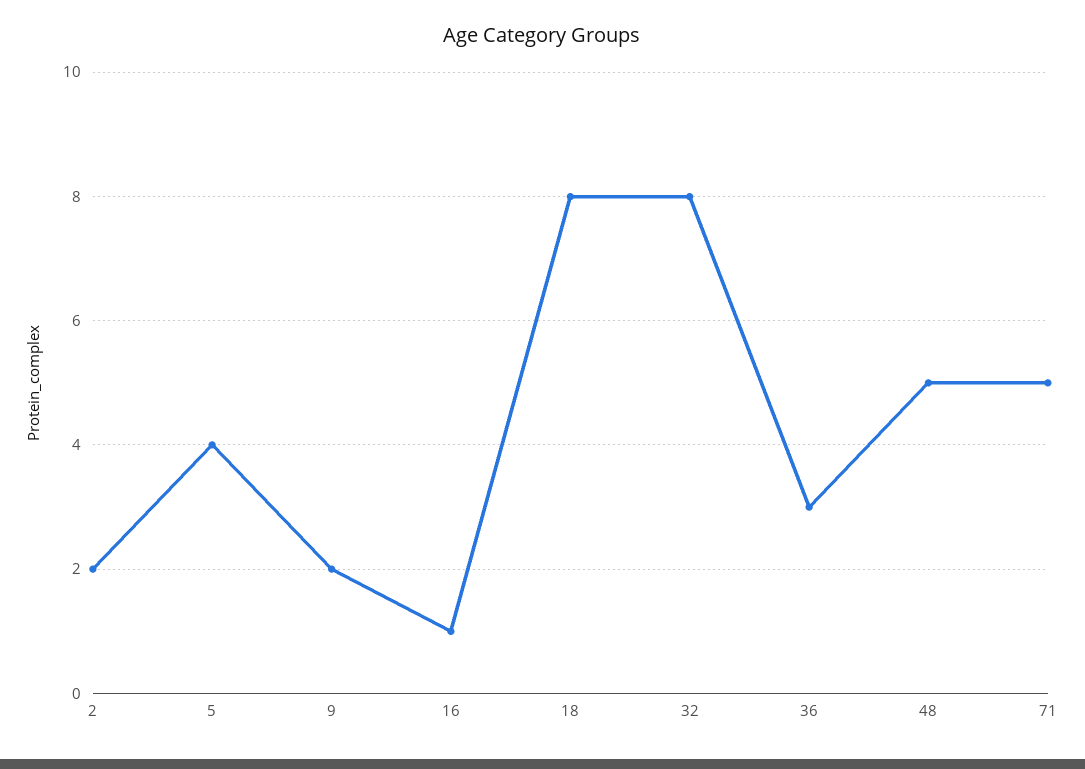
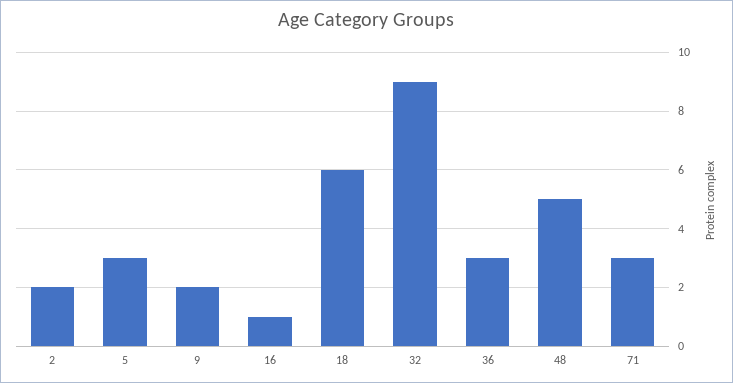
5: 4 -> 3
18: 8 -> 6
32: 8 -> 9
71: 5 -> 3

